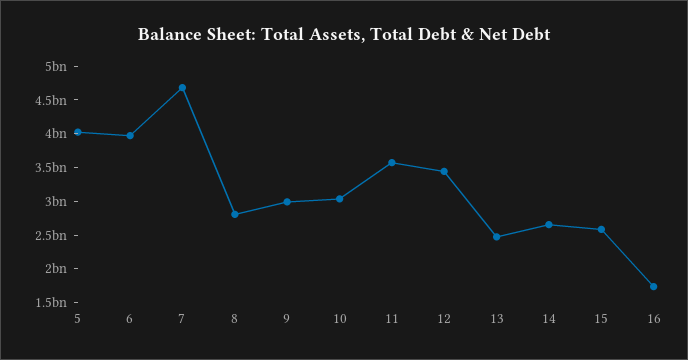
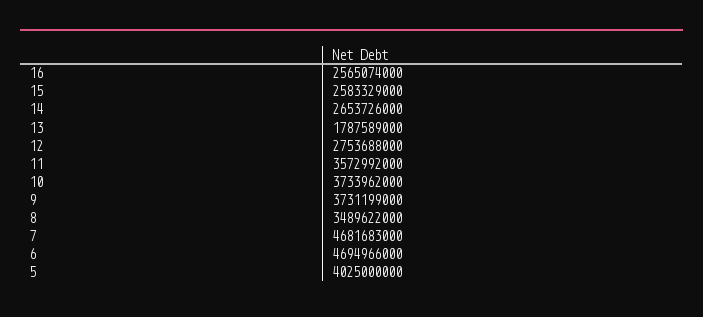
6: 4000000000 -> 4694966000
8: 2750000000 -> 3489622000
9: 3000000000 -> 3731199000
10: 3000000000 -> 3733962000
12: 3500000000 -> 2753688000
13: 2500000000 -> 1787589000
16: 1750000000 -> 2565074000

